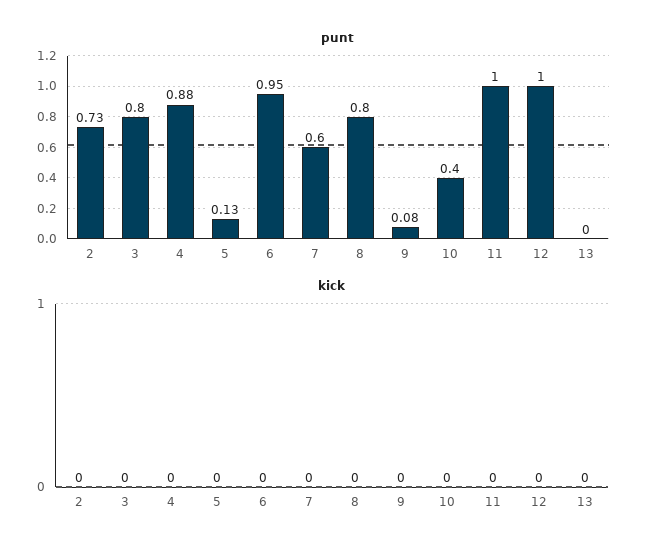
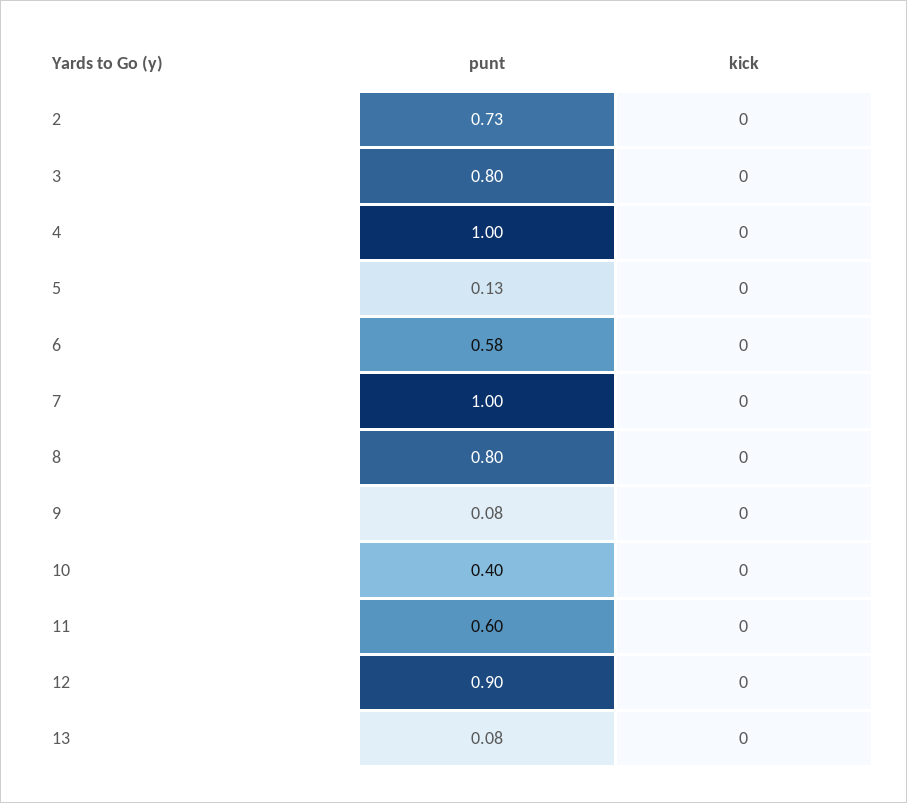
punt, 4: 0.88 -> 1
punt, 6: 0.95 -> 0.58
punt, 7: 0.6 -> 1
punt, 11: 1 -> 0.6
punt, 12: 1 -> 0.9
punt, 13: 0 -> 0.08

